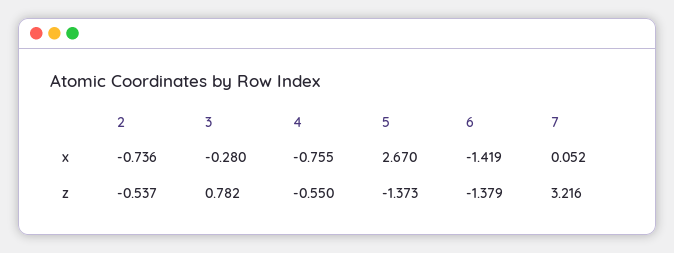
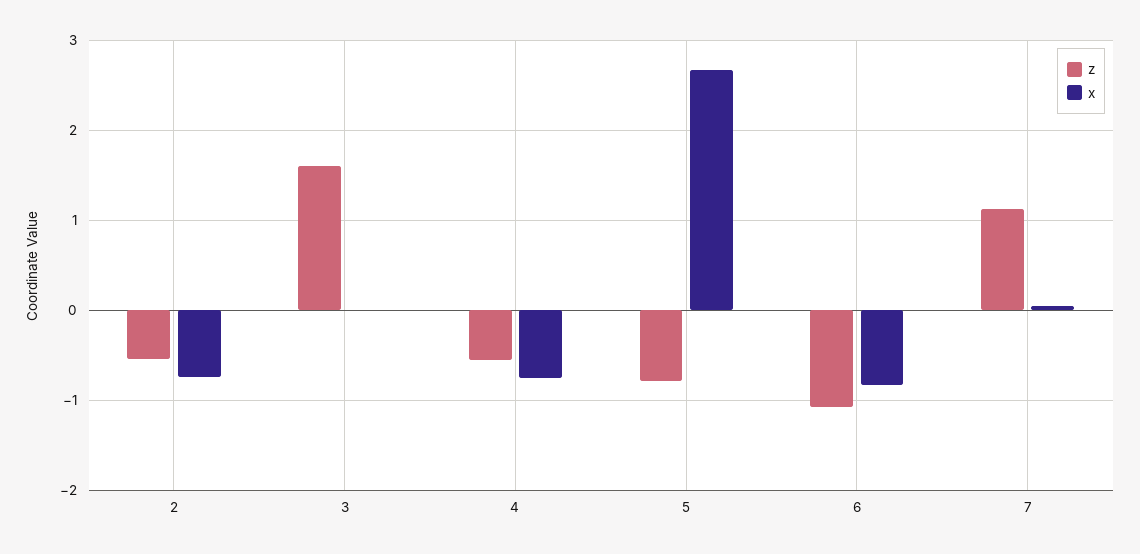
x, 3: -0.28 -> 0
x, 6: -1.419 -> -0.8
z, 3: 0.782 -> 1.6
z, 5: -1.373 -> -0.8
z, 6: -1.379 -> -1.1
z, 7: 3.216 -> 1.1

